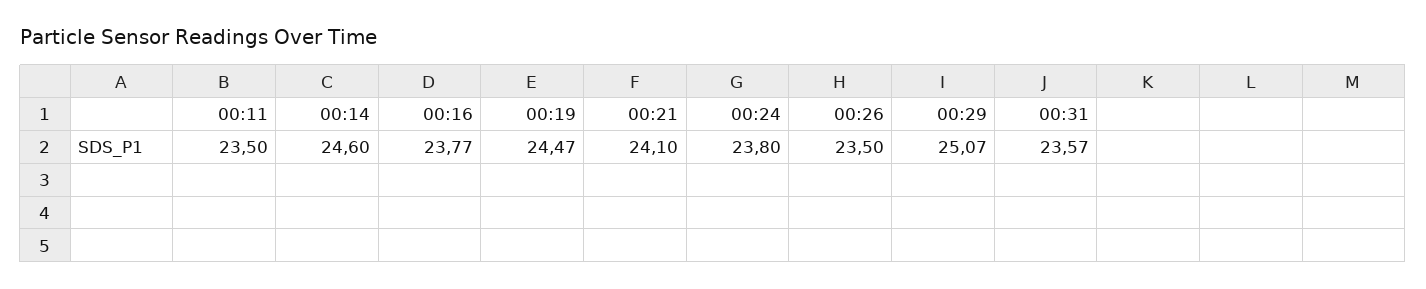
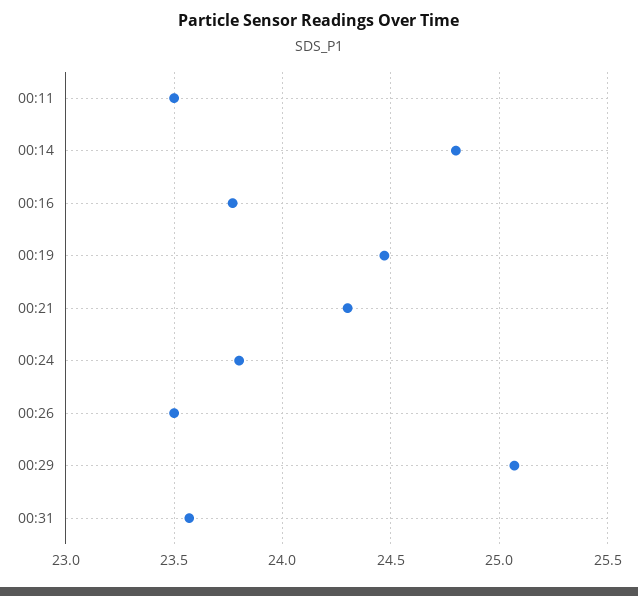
00:14: 24.6 -> 24.8
00:21: 24.1 -> 24.3

